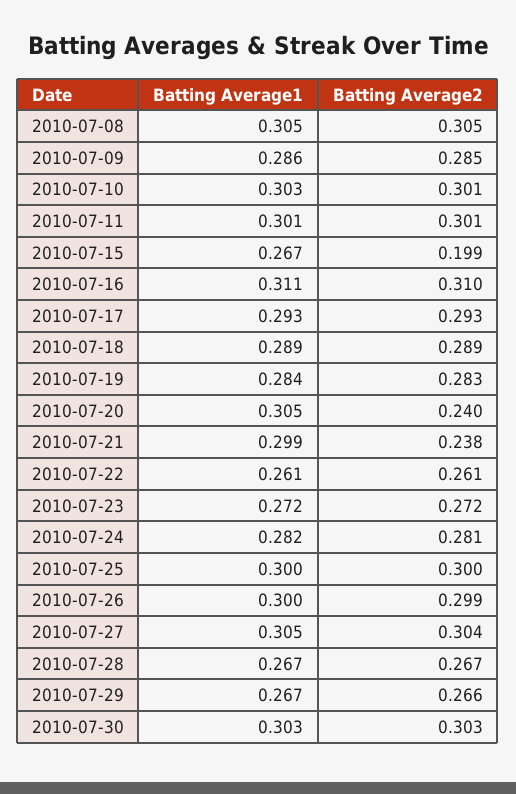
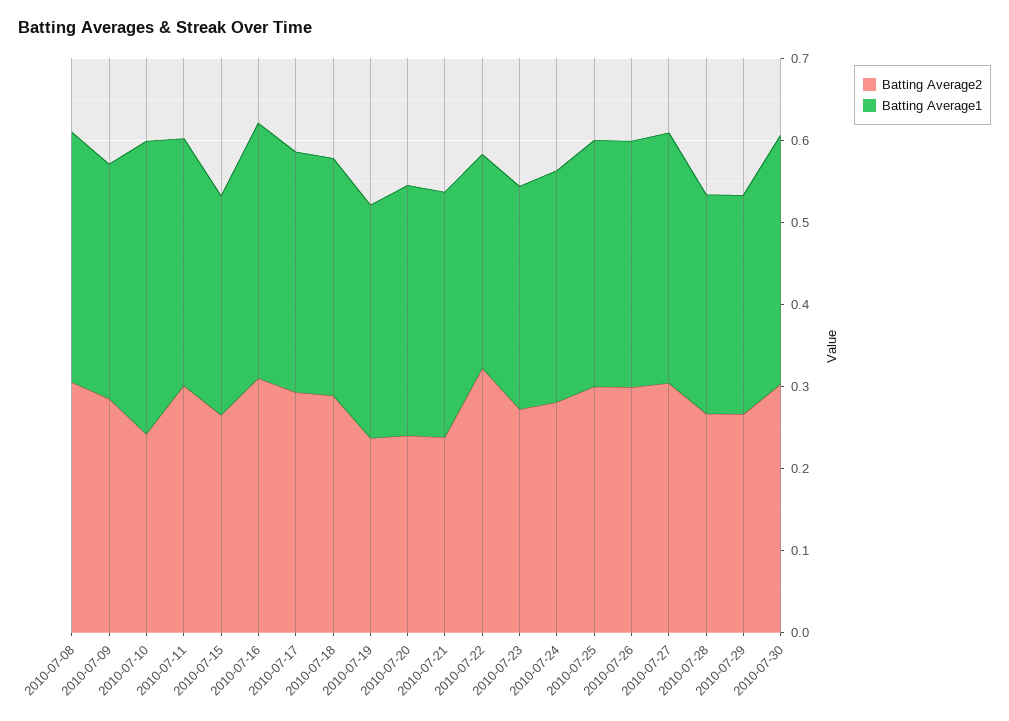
Batting Average1, 2010-07-10: 0.303 -> 0.36
Batting Average2, 2010-07-10: 0.301 -> 0.24
Batting Average2, 2010-07-15: 0.199 -> 0.26
Batting Average2, 2010-07-19: 0.283 -> 0.24
Batting Average2, 2010-07-22: 0.261 -> 0.32

